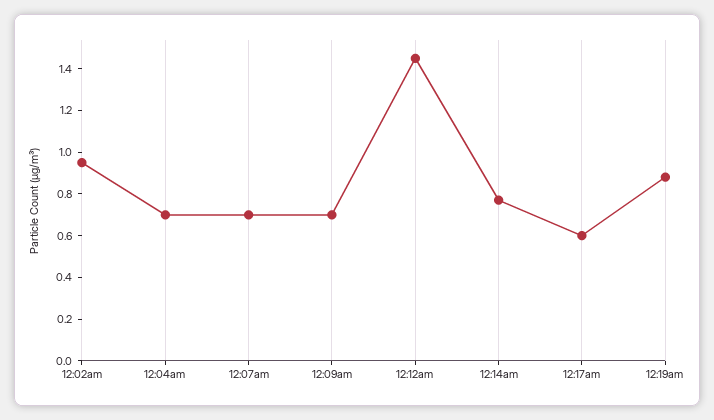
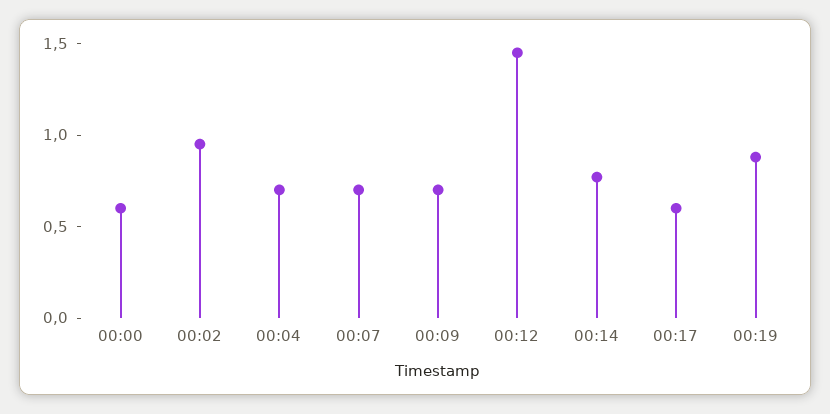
00:00: none -> 0.6

